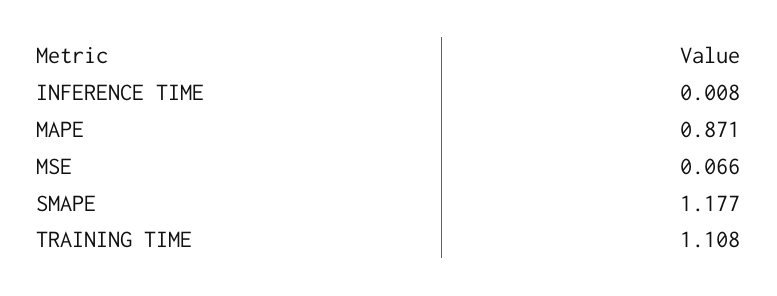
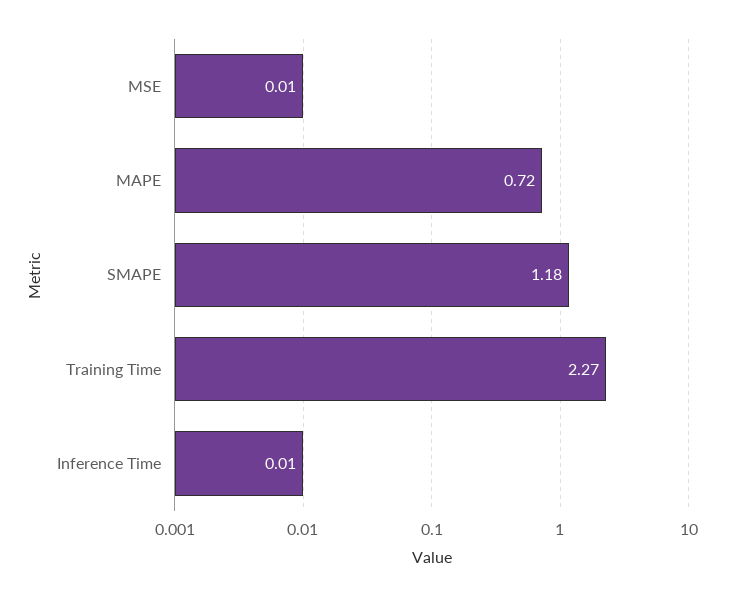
MAPE: 0.871 -> 0.72
MSE: 0.066 -> 0.01
TRAINING TIME: 1.108 -> 2.27

